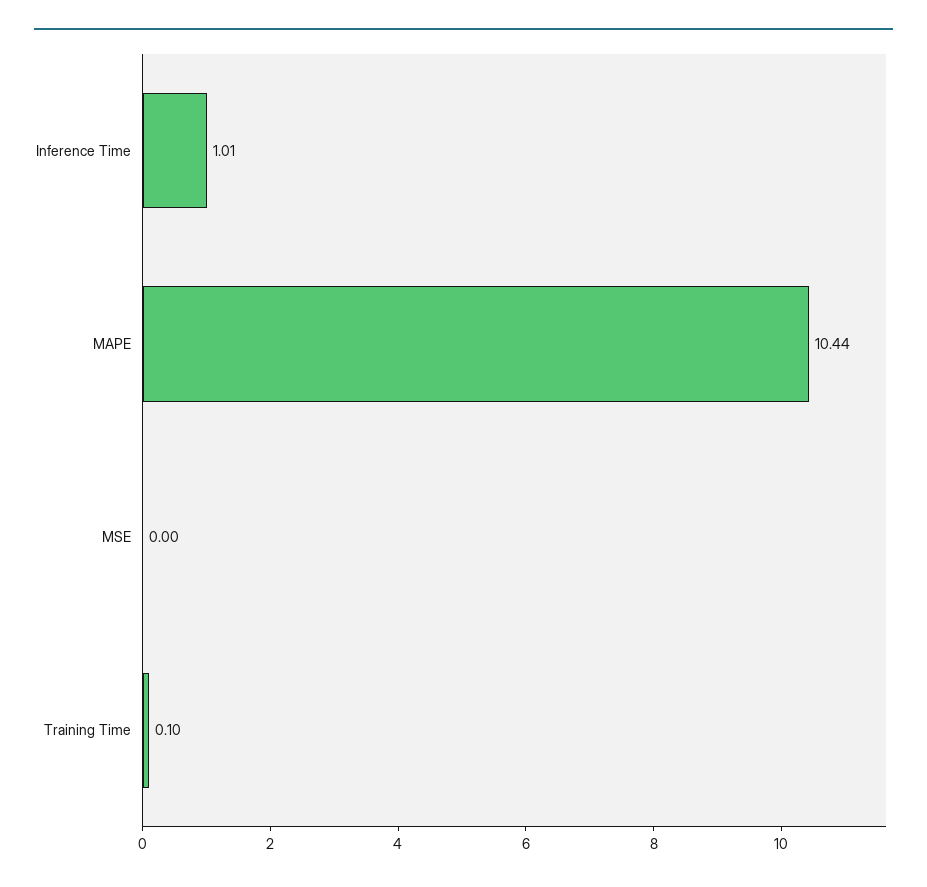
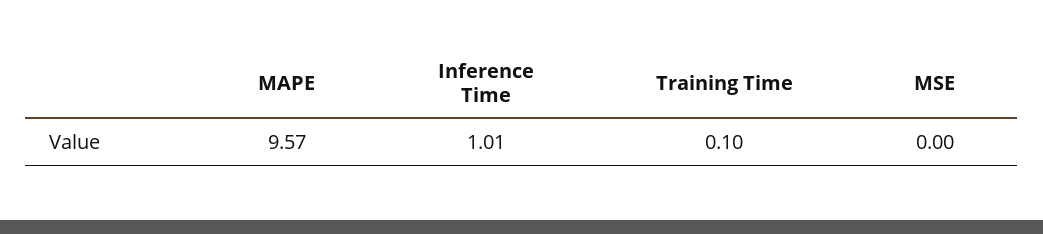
MAPE: 10.44 -> 9.57

